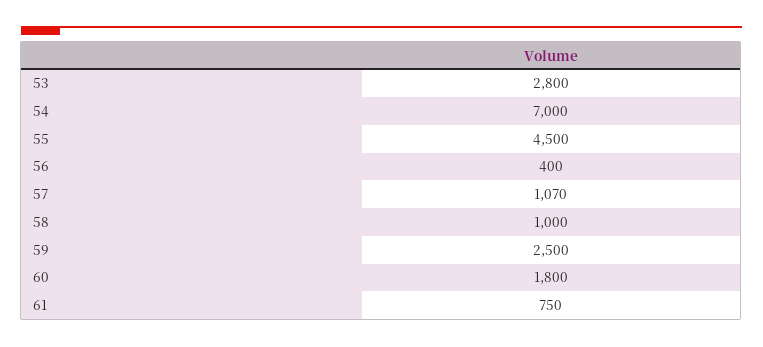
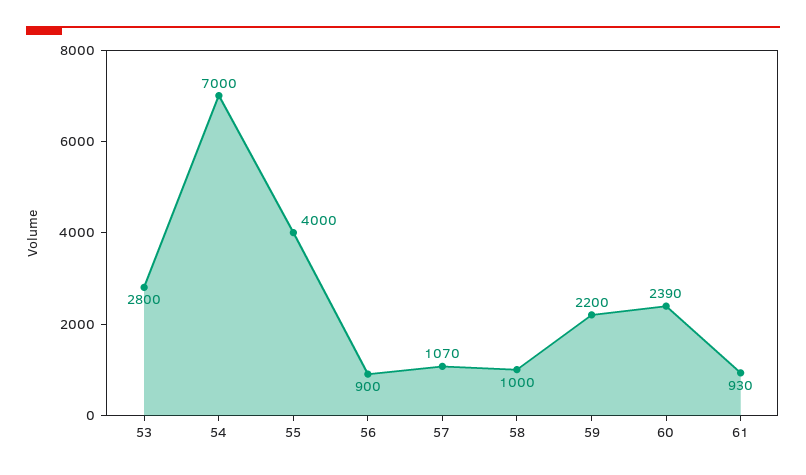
55: 4500 -> 4000
56: 400 -> 900
59: 2500 -> 2200
60: 1800 -> 2390
61: 750 -> 930

